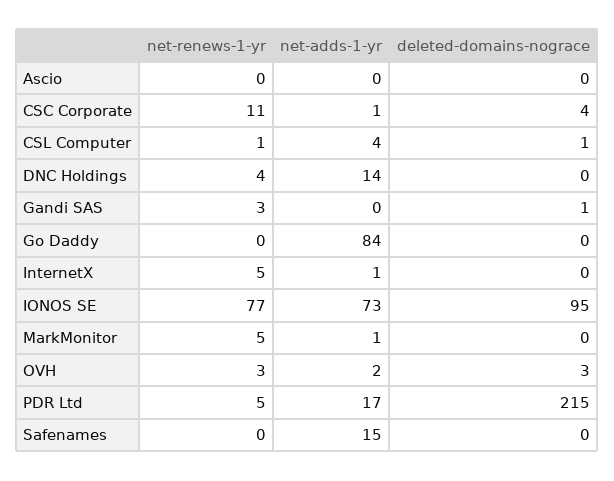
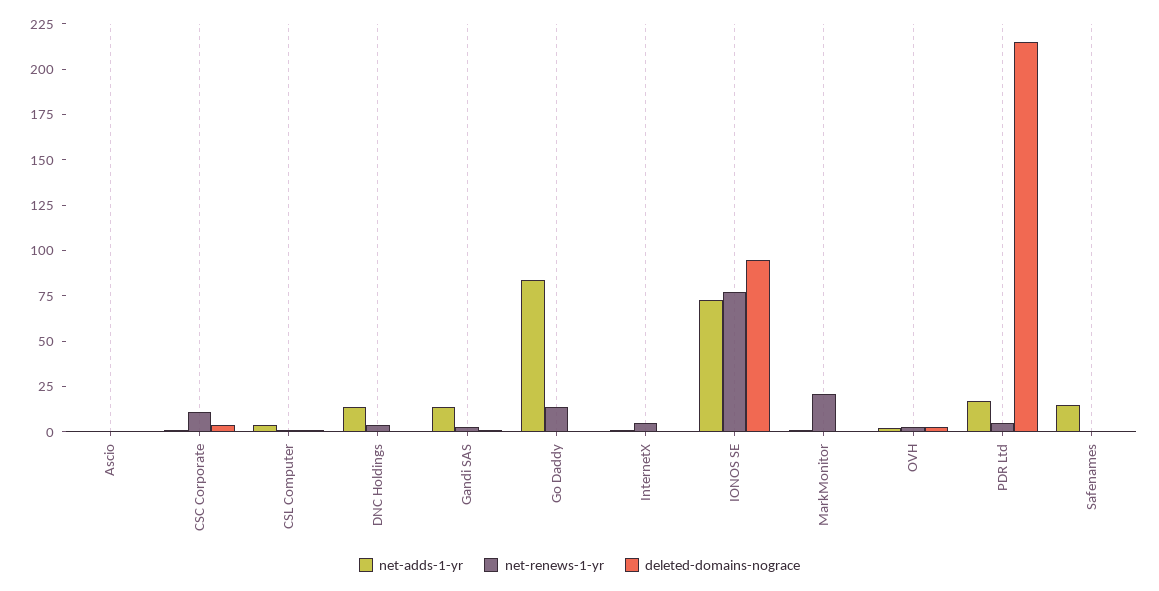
net-adds-1-yr, Gandi SAS: 0 -> 15
net-renews-1-yr, Go Daddy: 0 -> 15
net-renews-1-yr, MarkMonitor: 5 -> 20

